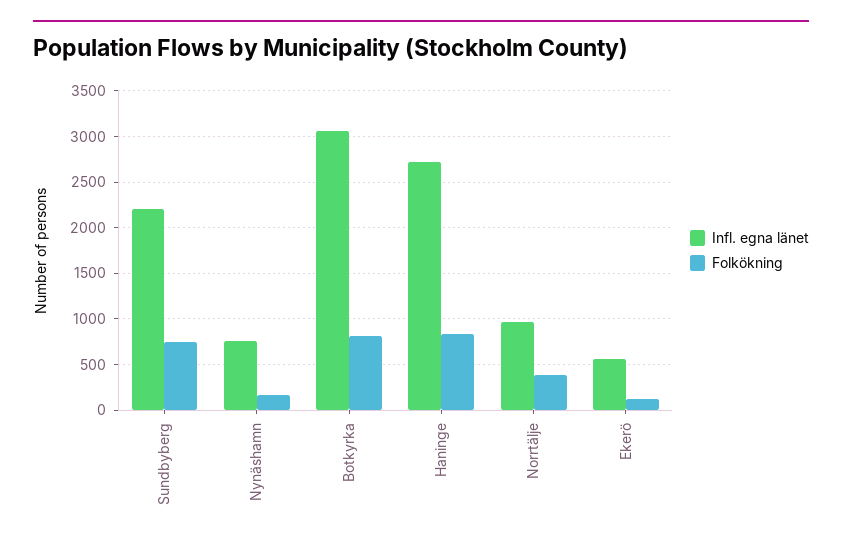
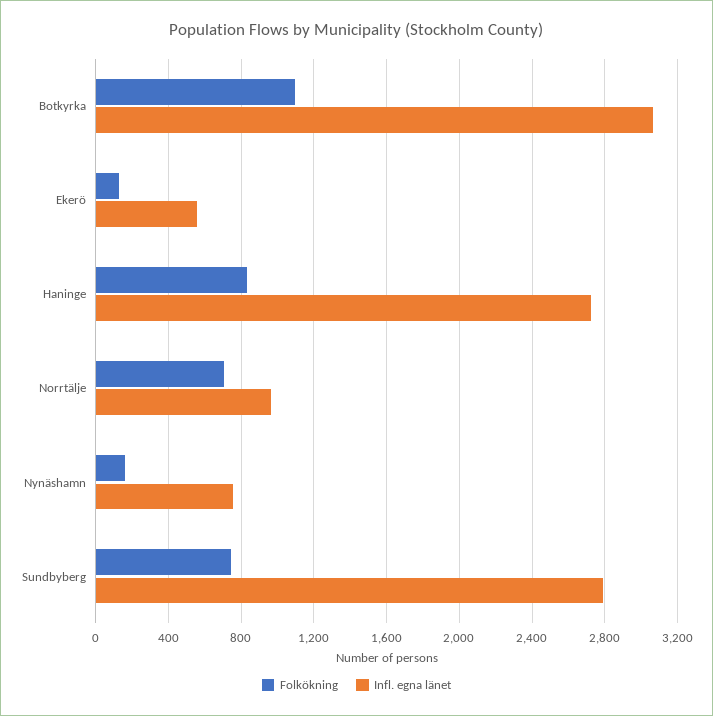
Infl. egna länet, Sundbyberg: 2200 -> 2800
Folkökning, Botkyrka: 800 -> 1100
Folkökning, Norrtälje: 400 -> 700

